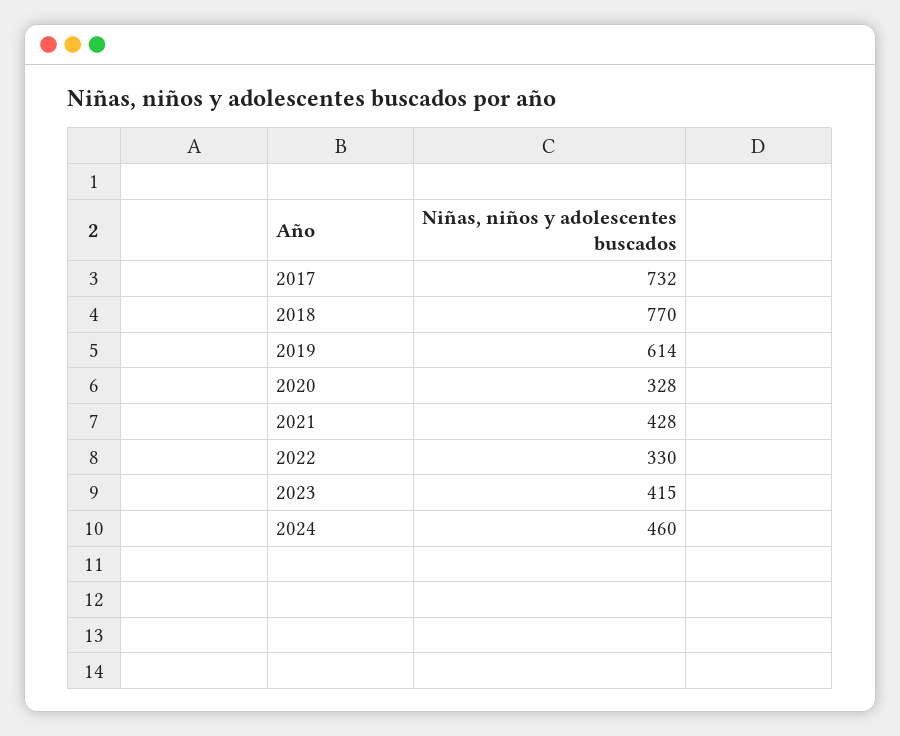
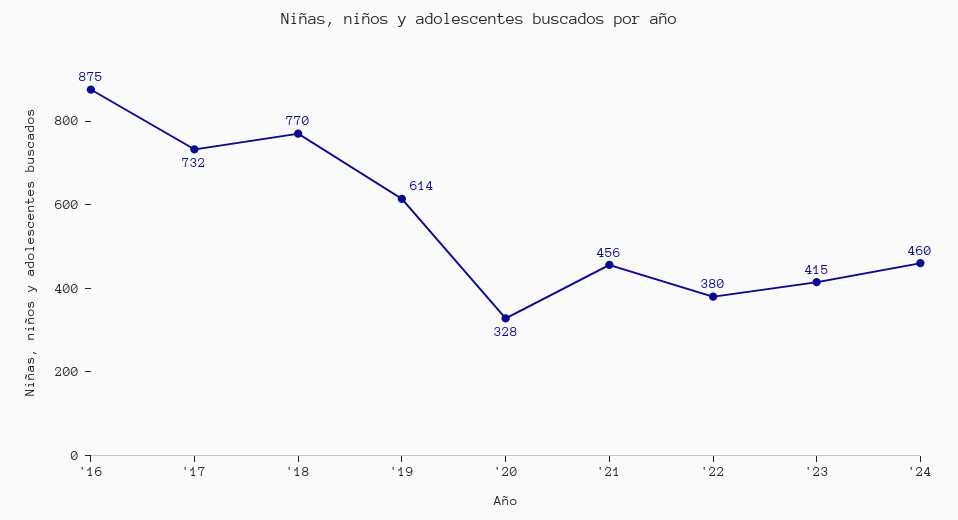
2021: 428 -> 456
2022: 330 -> 380
'16: none -> 875

